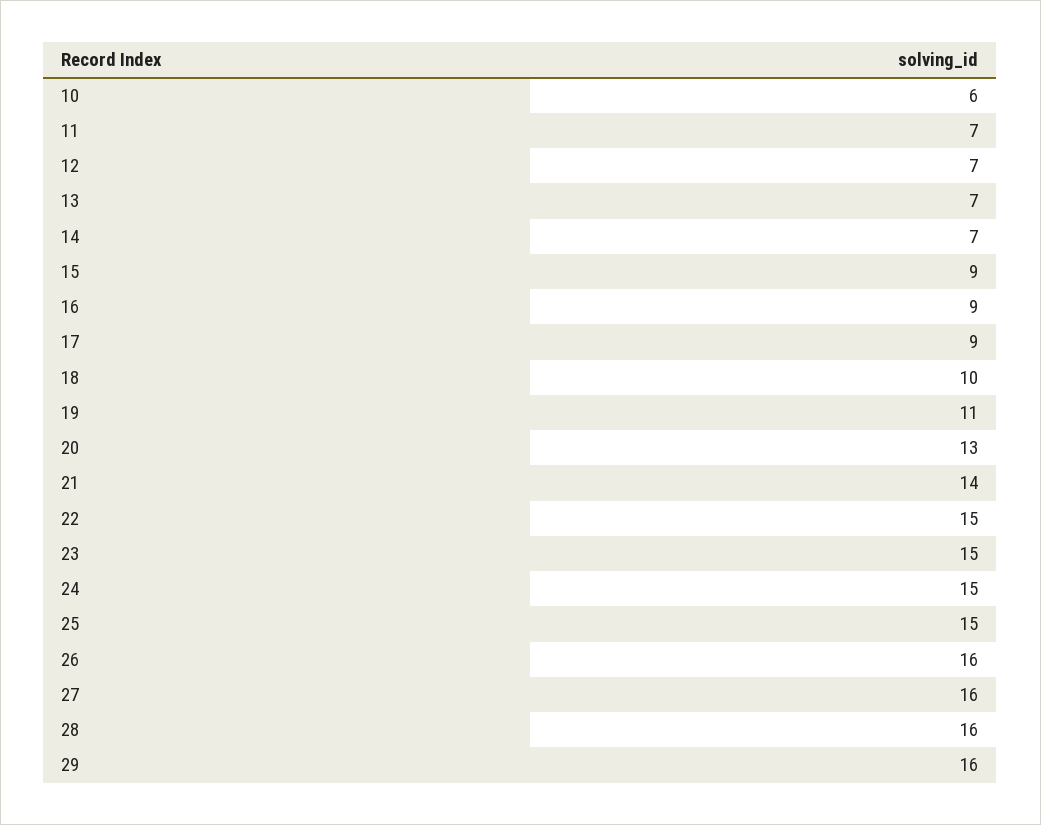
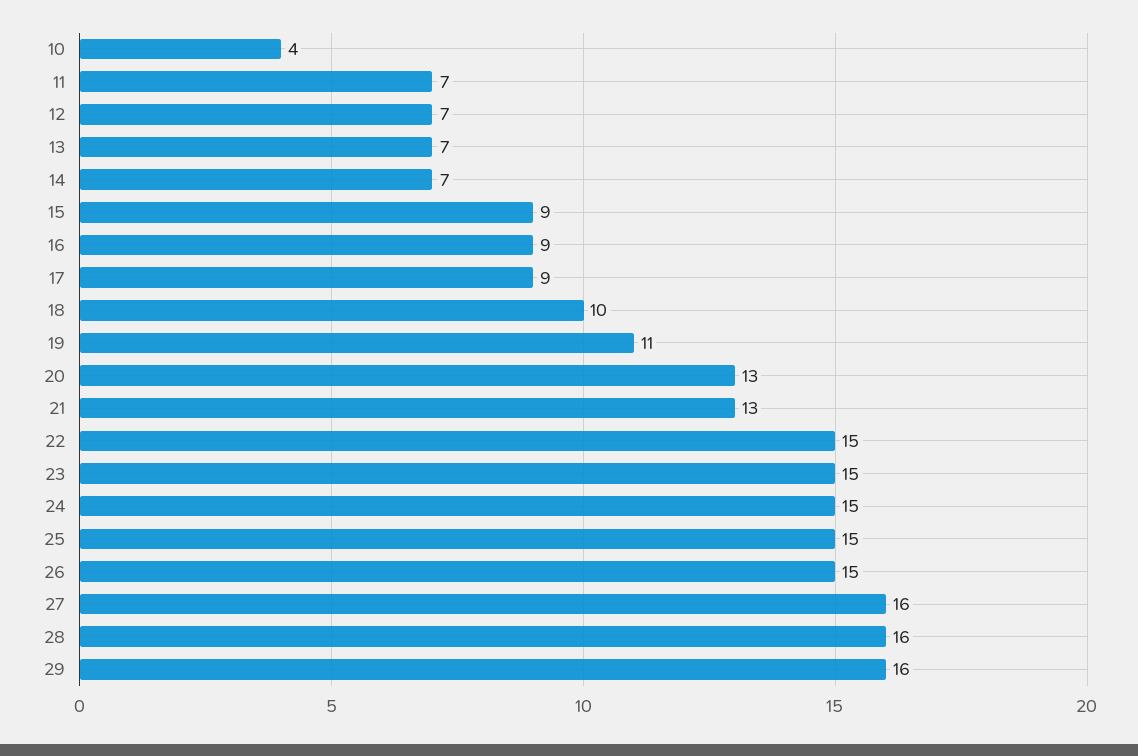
10: 6 -> 4
21: 14 -> 13
26: 16 -> 15

